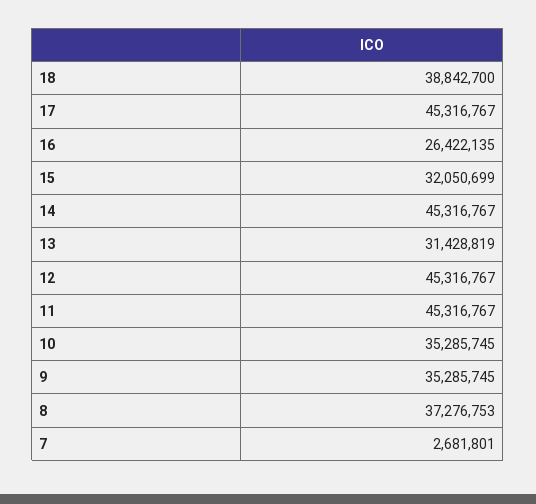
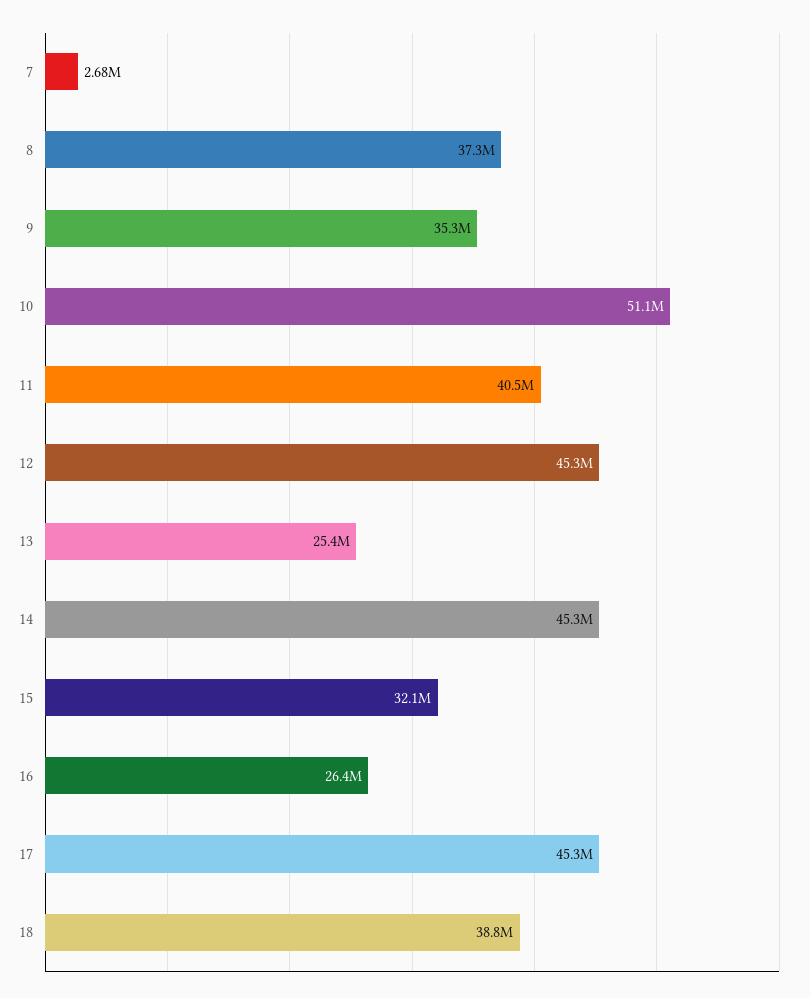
13: 31428819 -> 25400000
11: 45316767 -> 40500000
10: 35285745 -> 51100000

